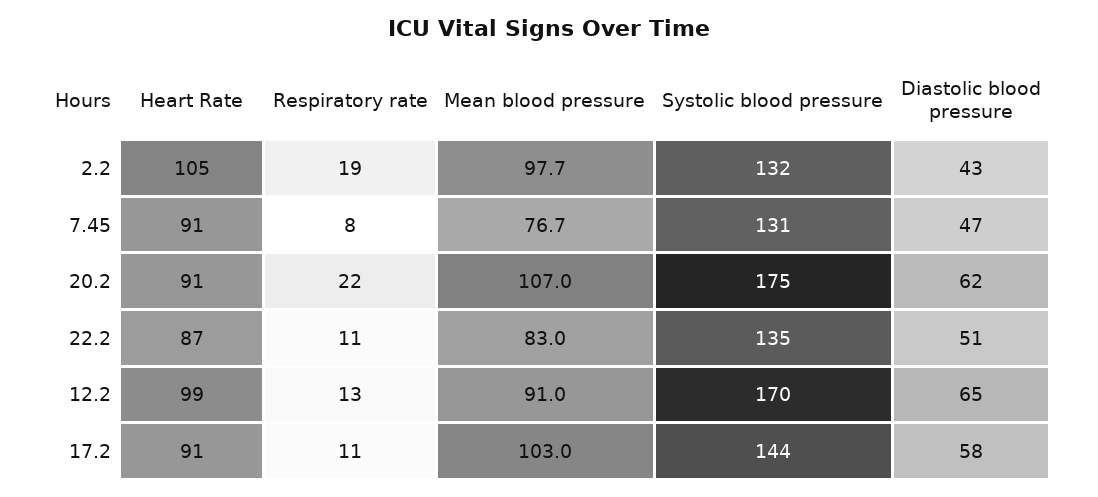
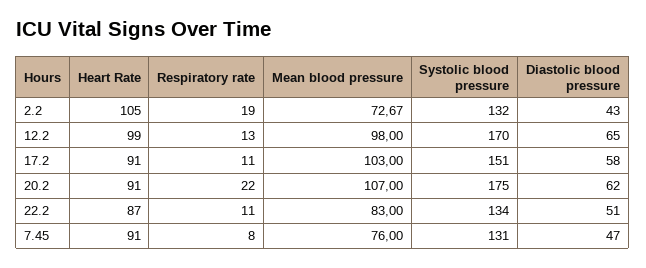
Mean blood pressure, 2.2: 97.7 -> 72.67
Mean blood pressure, 7.45: 76.7 -> 76
Systolic blood pressure, 22.2: 135 -> 134
Mean blood pressure, 12.2: 91 -> 98
Systolic blood pressure, 17.2: 144 -> 151

